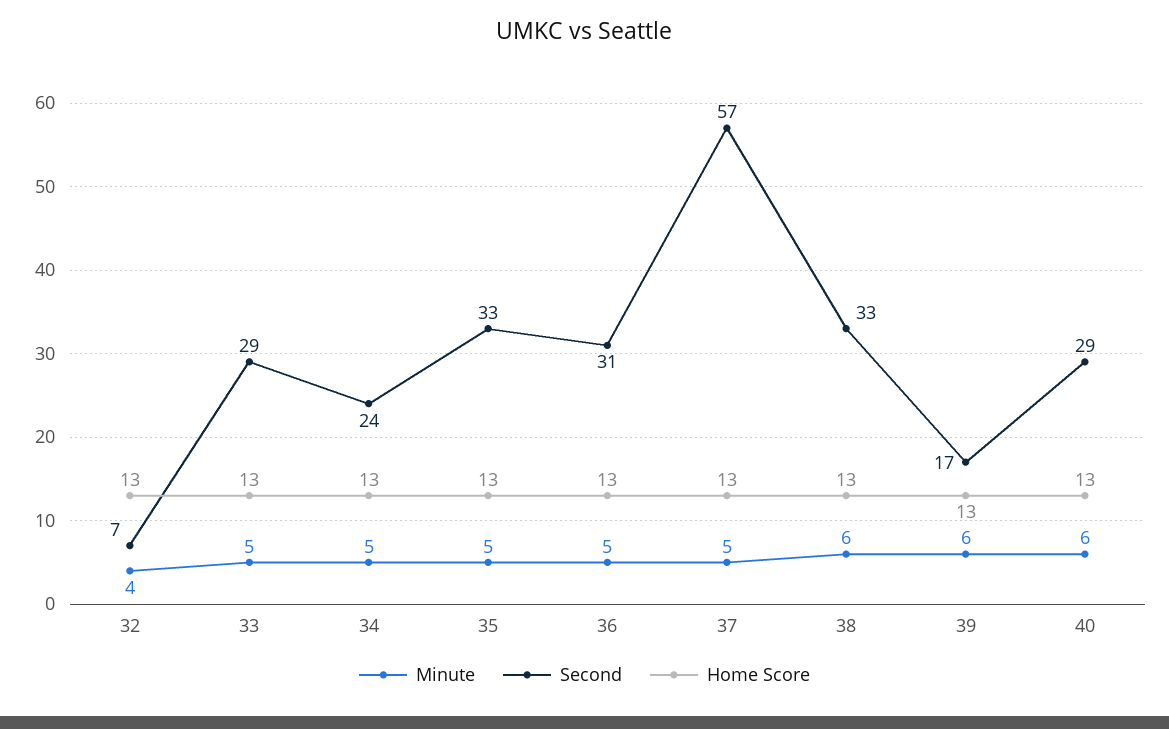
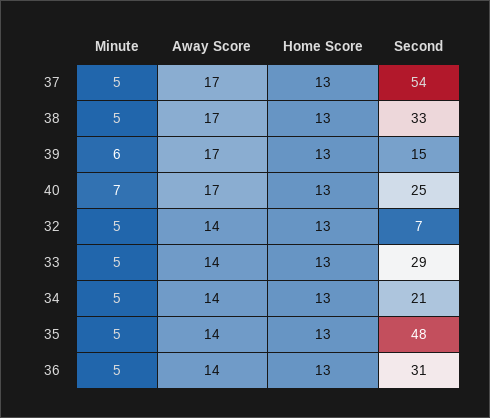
Minute, 32: 4 -> 5
Second, 34: 24 -> 21
Second, 35: 33 -> 48
Second, 37: 57 -> 54
Minute, 38: 6 -> 5
Second, 39: 17 -> 15
Minute, 40: 6 -> 7
Second, 40: 29 -> 25
Away Score, 37: none -> 17
Away Score, 38: none -> 17
Away Score, 39: none -> 17
Away Score, 40: none -> 17
Away Score, 32: none -> 14
Away Score, 33: none -> 14
Away Score, 34: none -> 14
Away Score, 35: none -> 14
Away Score, 36: none -> 14

